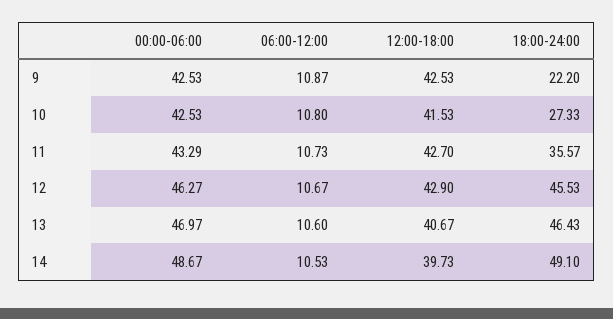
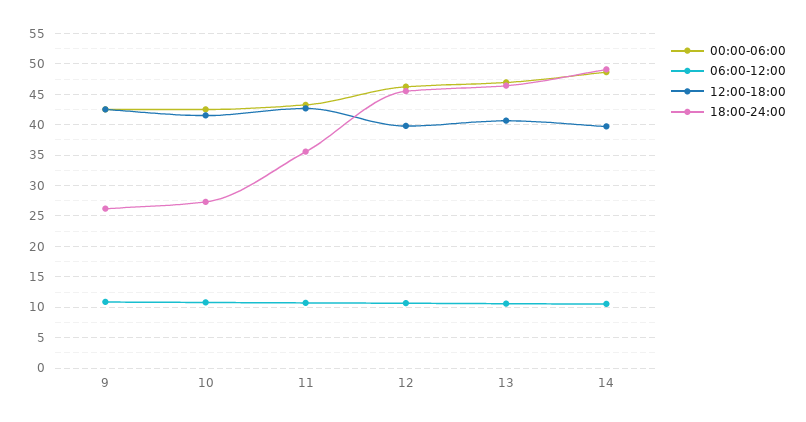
18:00-24:00, 9: 22.2 -> 26
12:00-18:00, 12: 42.9 -> 40

